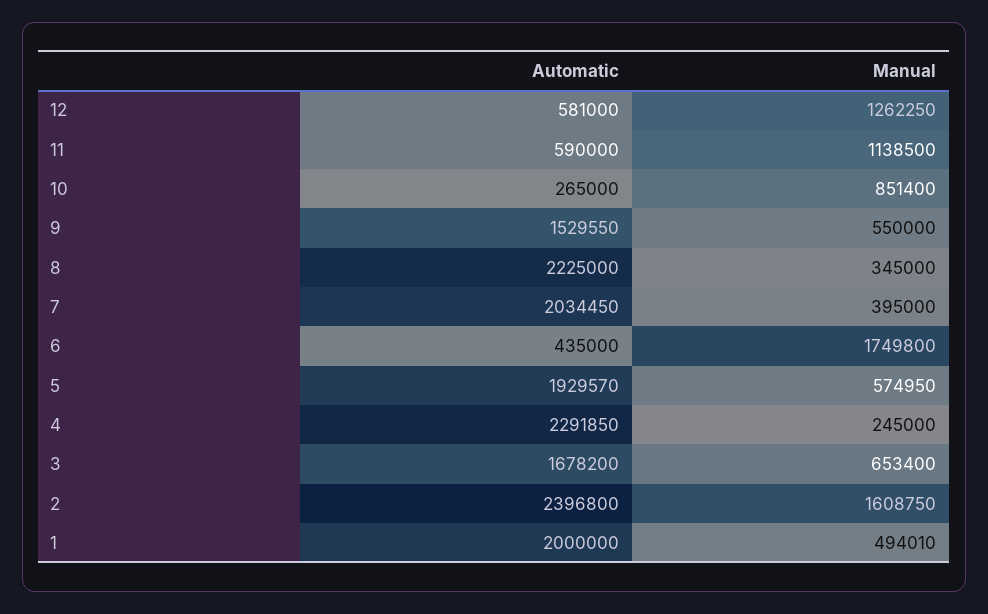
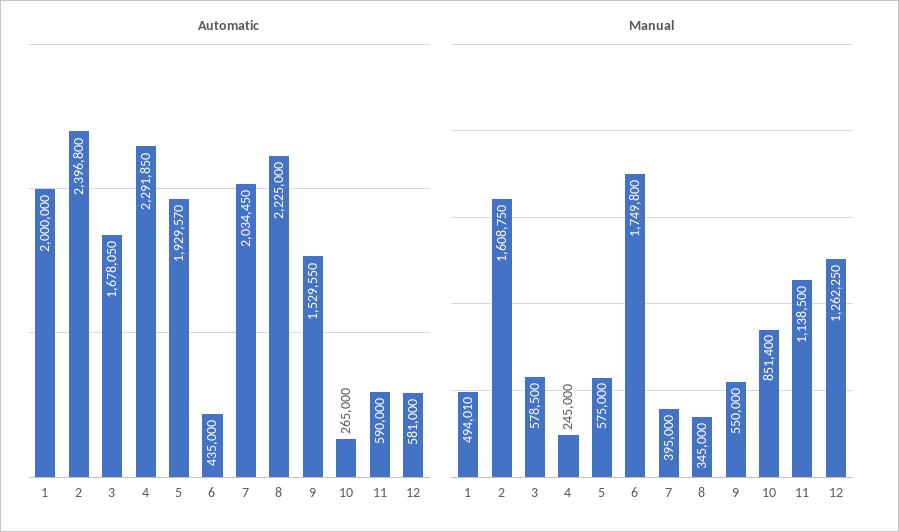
Manual, 5: 574950 -> 575000
Automatic, 3: 1678200 -> 1678050
Manual, 3: 653400 -> 578500

